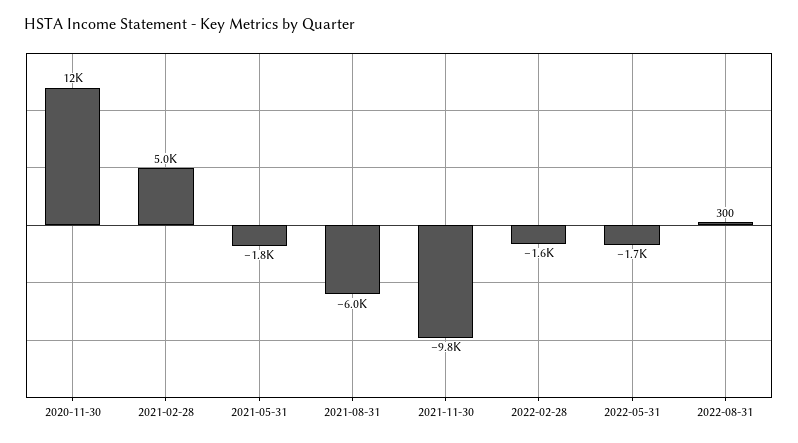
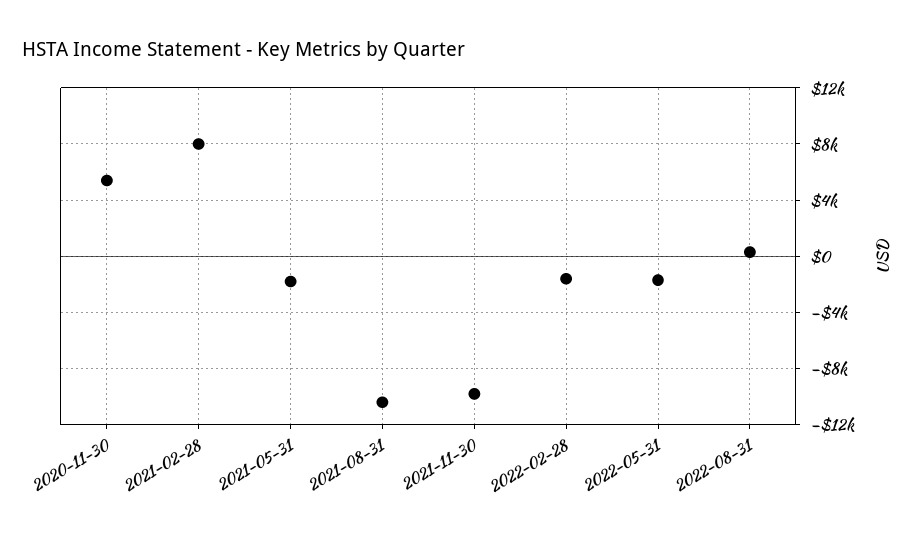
2020-11-30: 12000 -> 5500
2021-02-28: 5000 -> 8000
2021-08-31: -6000 -> -10500

